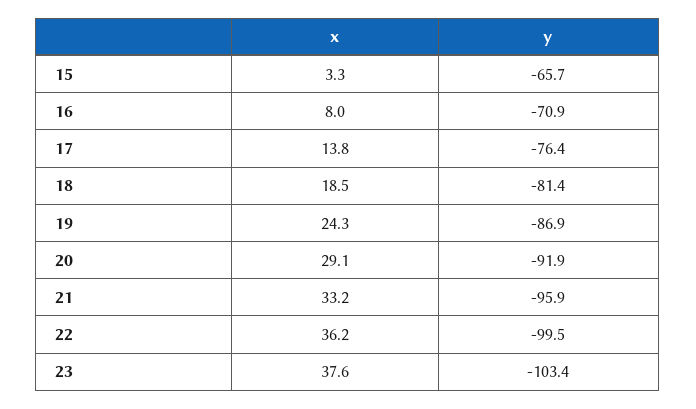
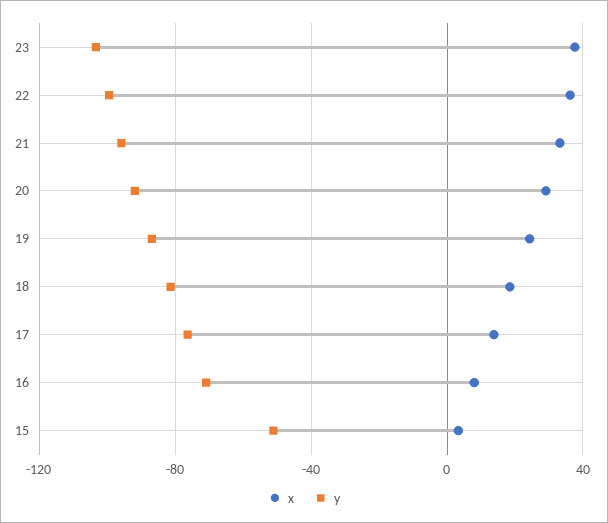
y, 15: -65.7 -> -50

